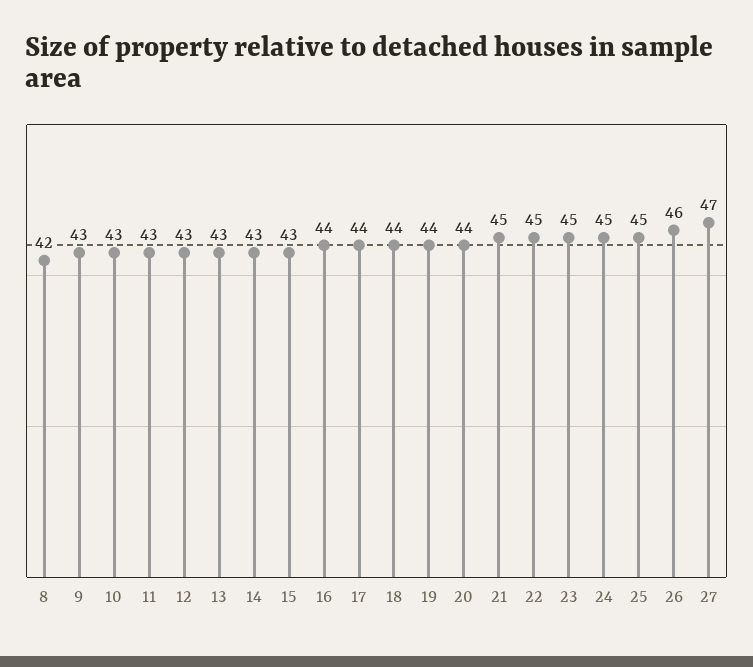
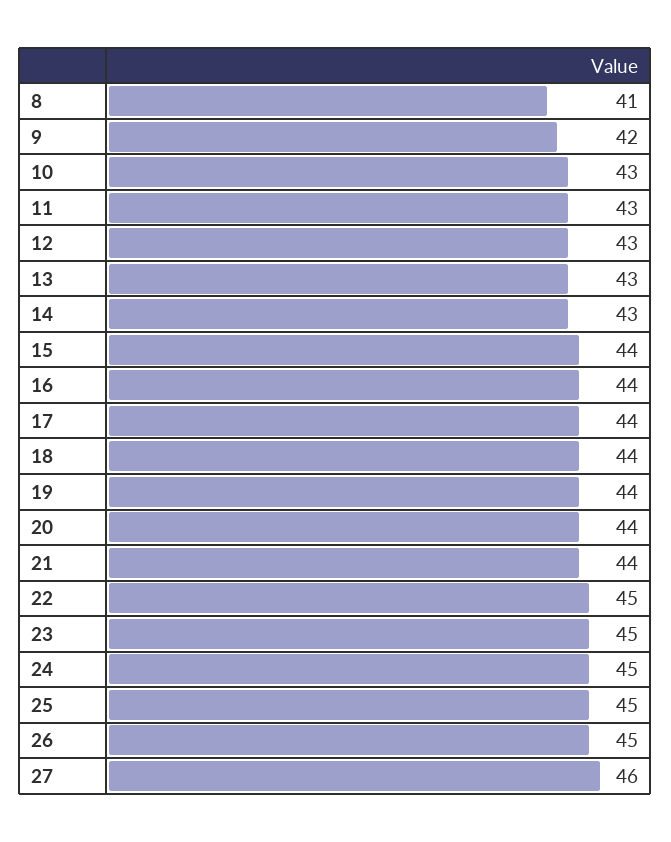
8: 42 -> 41
9: 43 -> 42
15: 43 -> 44
21: 45 -> 44
26: 46 -> 45
27: 47 -> 46

